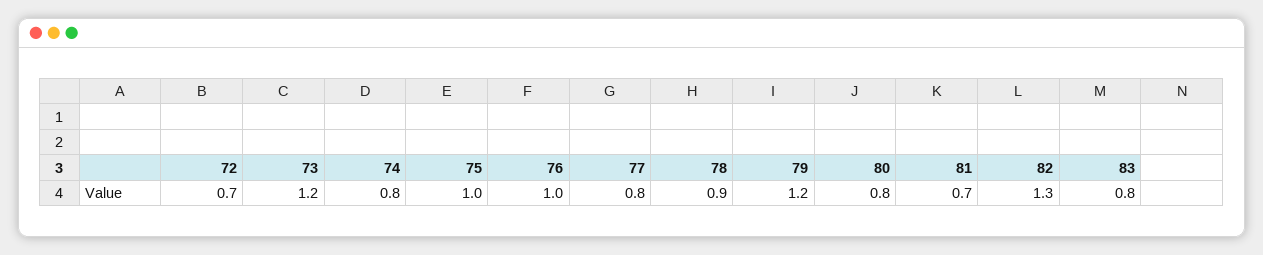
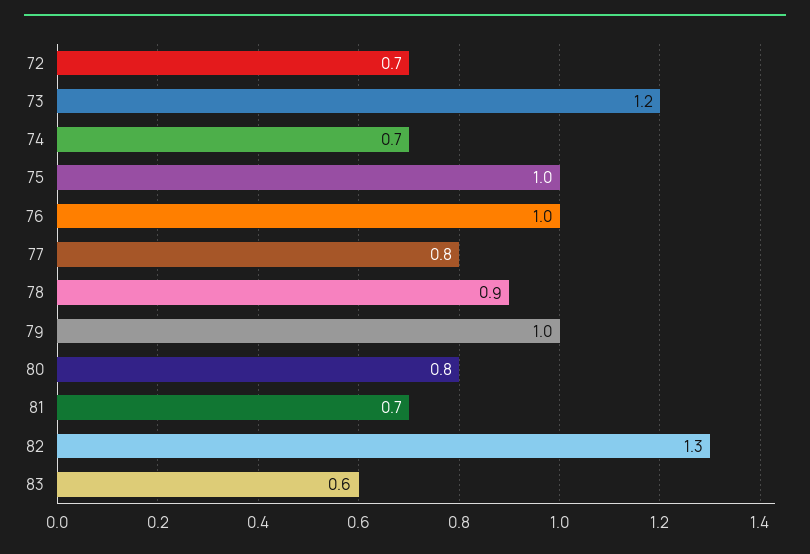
74: 0.8 -> 0.7
79: 1.2 -> 1
83: 0.8 -> 0.6

